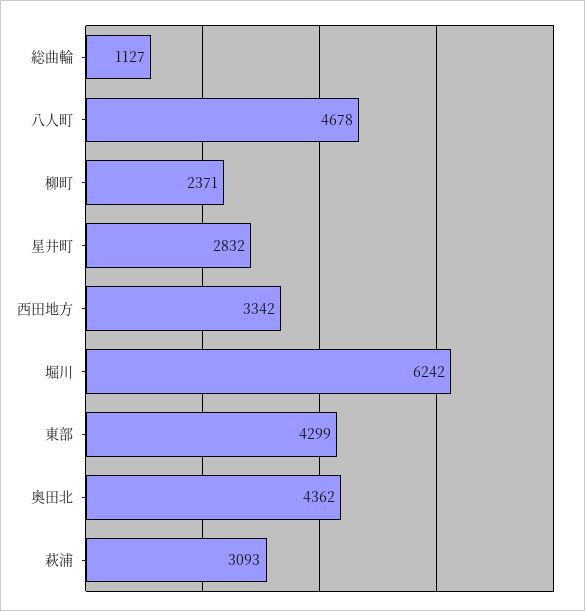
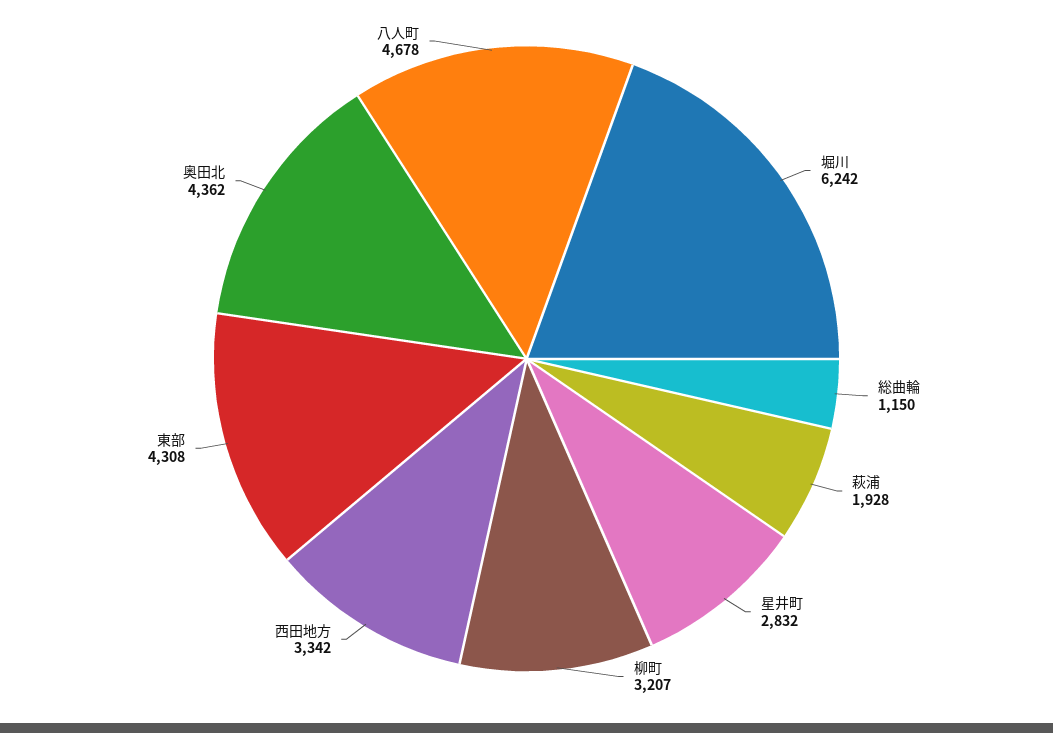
総曲輪: 1127 -> 1150
柳町: 2371 -> 3207
東部: 4299 -> 4308
萩浦: 3093 -> 1928

